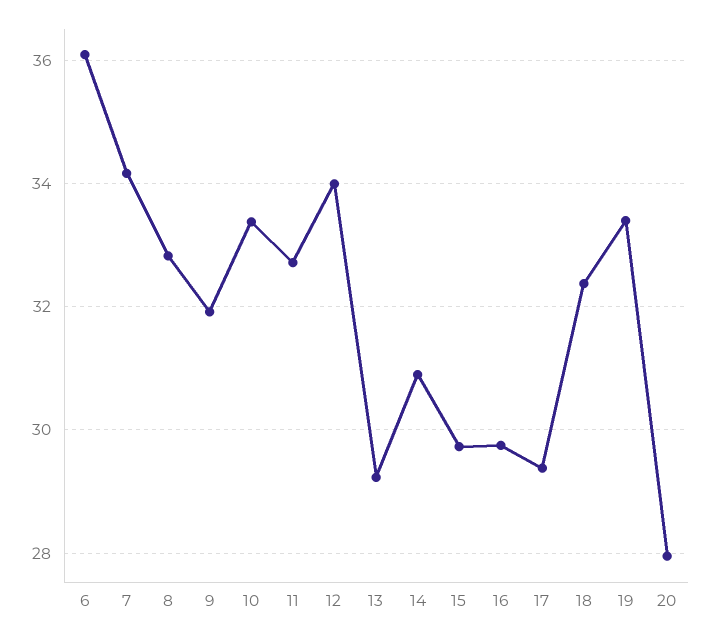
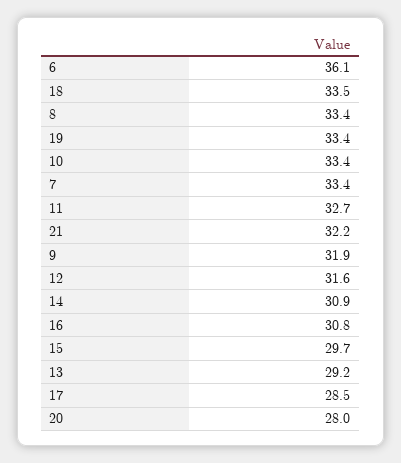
7: 34.2 -> 33.4
8: 32.8 -> 33.4
12: 34 -> 31.6
16: 29.8 -> 30.8
17: 29.4 -> 28.5
18: 32.4 -> 33.5
21: none -> 32.2

